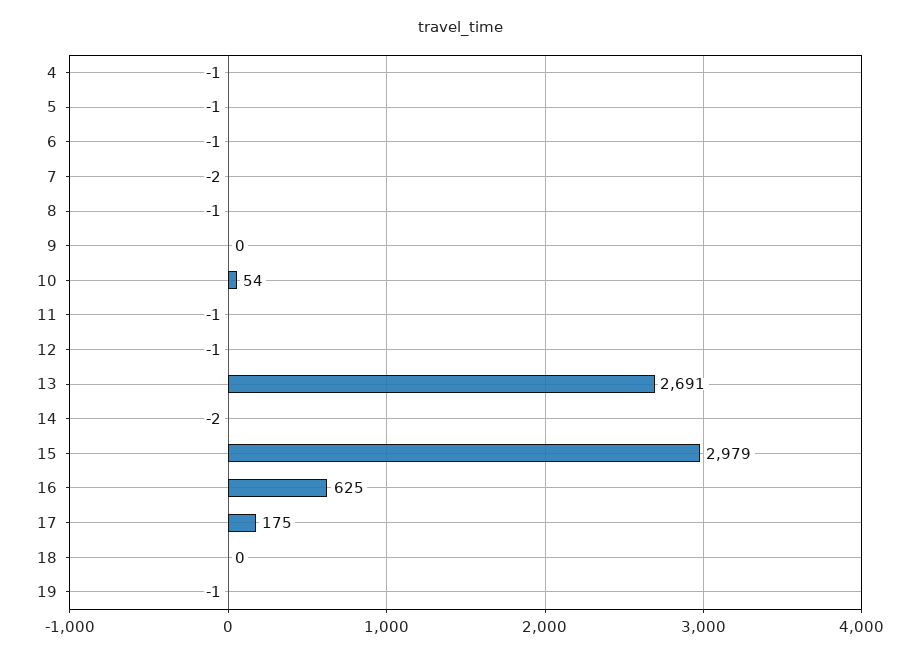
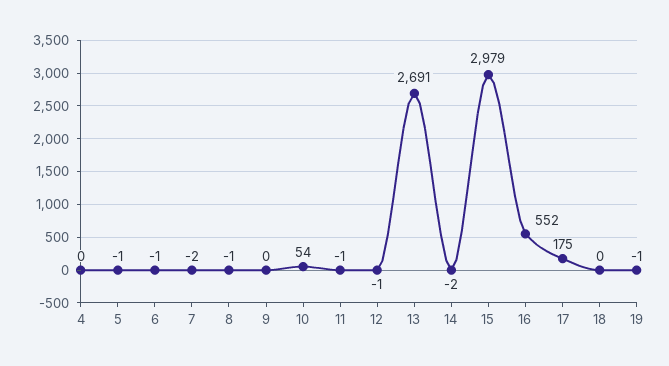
4: -1 -> 0
16: 625 -> 552

